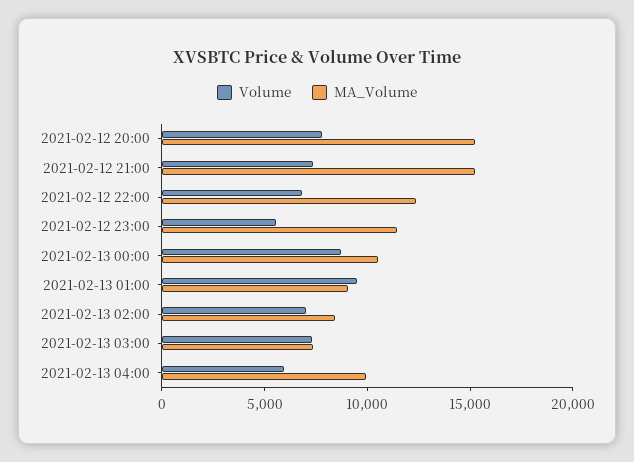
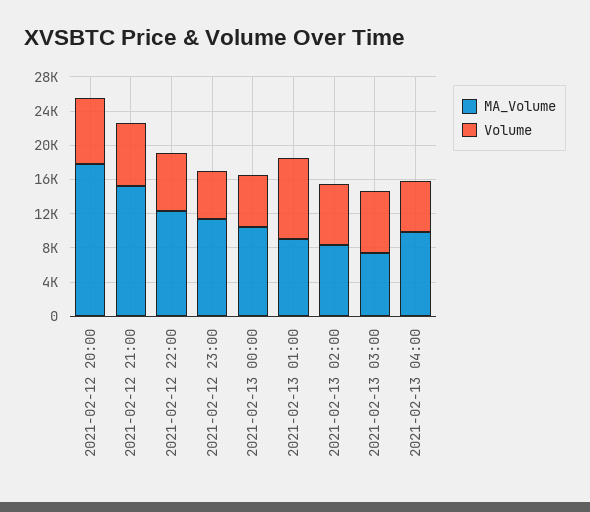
MA_Volume, 2021-02-12 20:00: 15000 -> 18000
Volume, 2021-02-13 00:00: 9000 -> 6000

